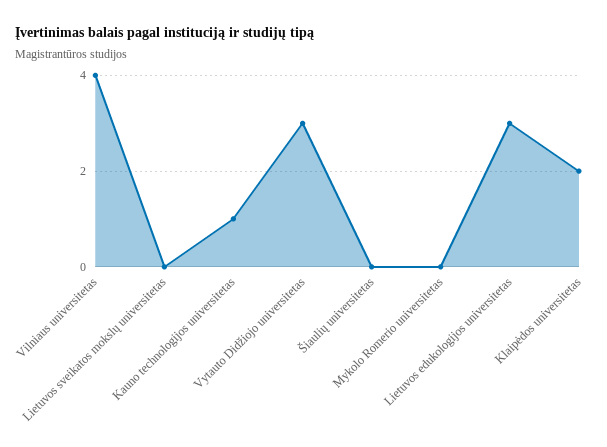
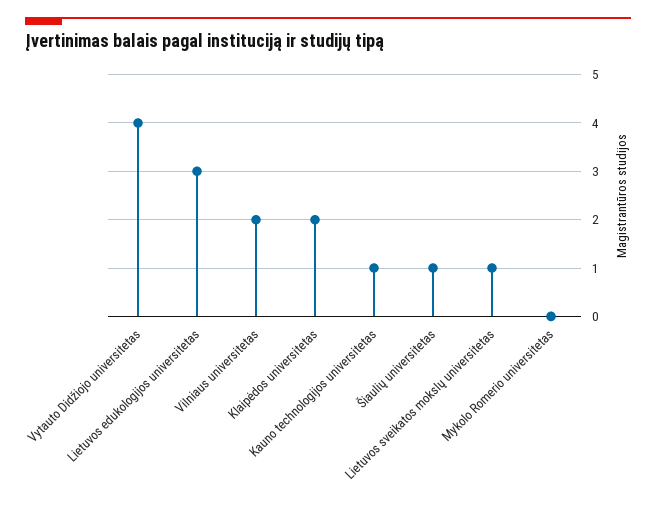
Vilniaus universitetas: 4 -> 2
Lietuvos sveikatos mokslų universitetas: 0 -> 1
Vytauto Didžiojo universitetas: 3 -> 4
Šiaulių universitetas: 0 -> 1

